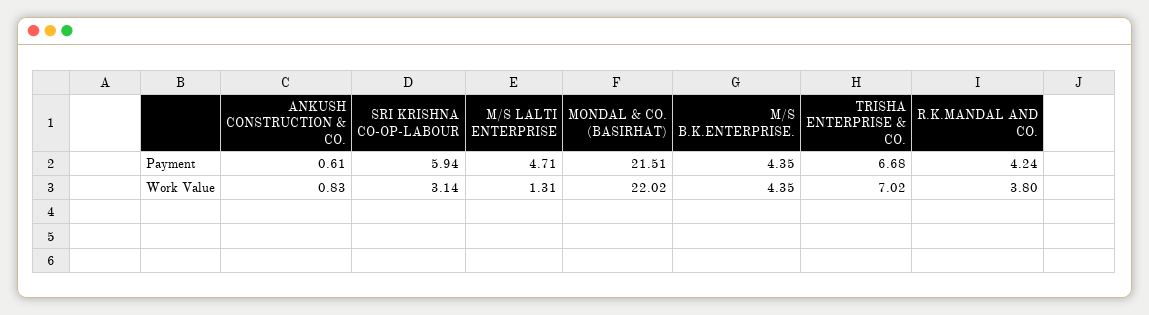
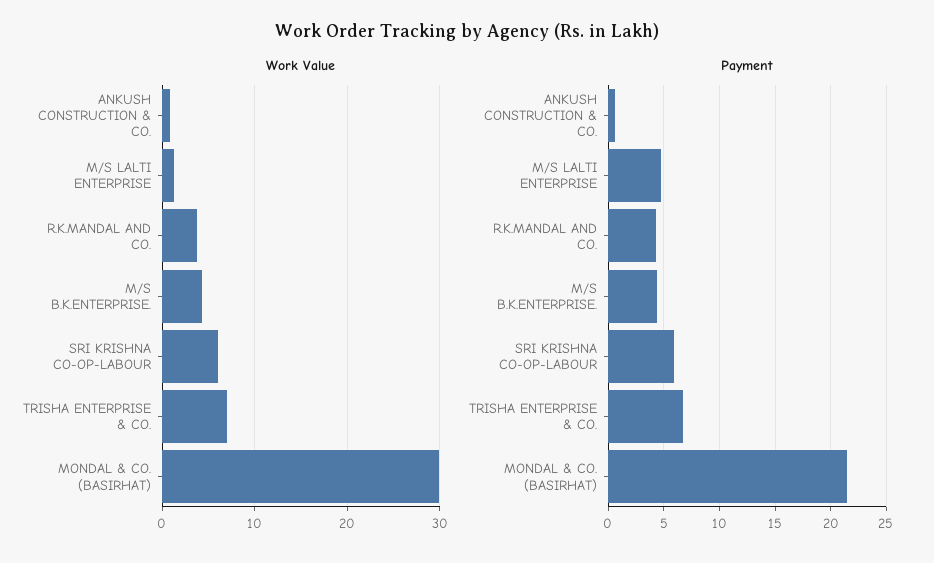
Work Value, SRI KRISHNA CO-OP-LABOUR: 3.14 -> 6
Work Value, MONDAL & CO. (BASIRHAT): 22.02 -> 30

